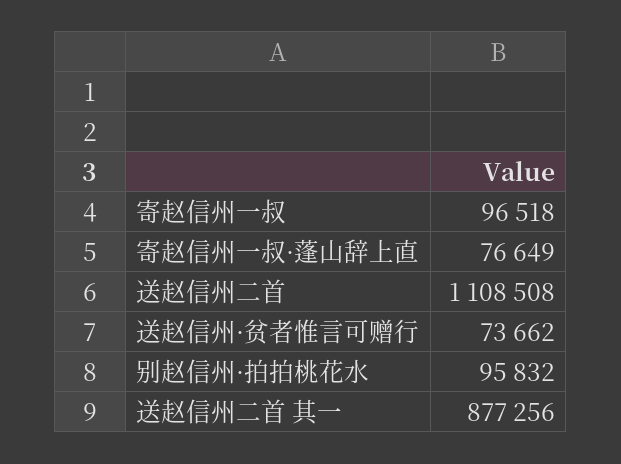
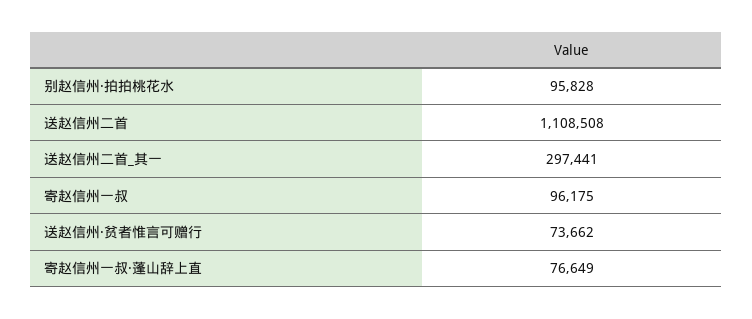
寄赵信州一叔: 96518 -> 96175
别赵信州·拍拍桃花水: 95832 -> 95828
送赵信州二首 其一: 877256 -> 297441

